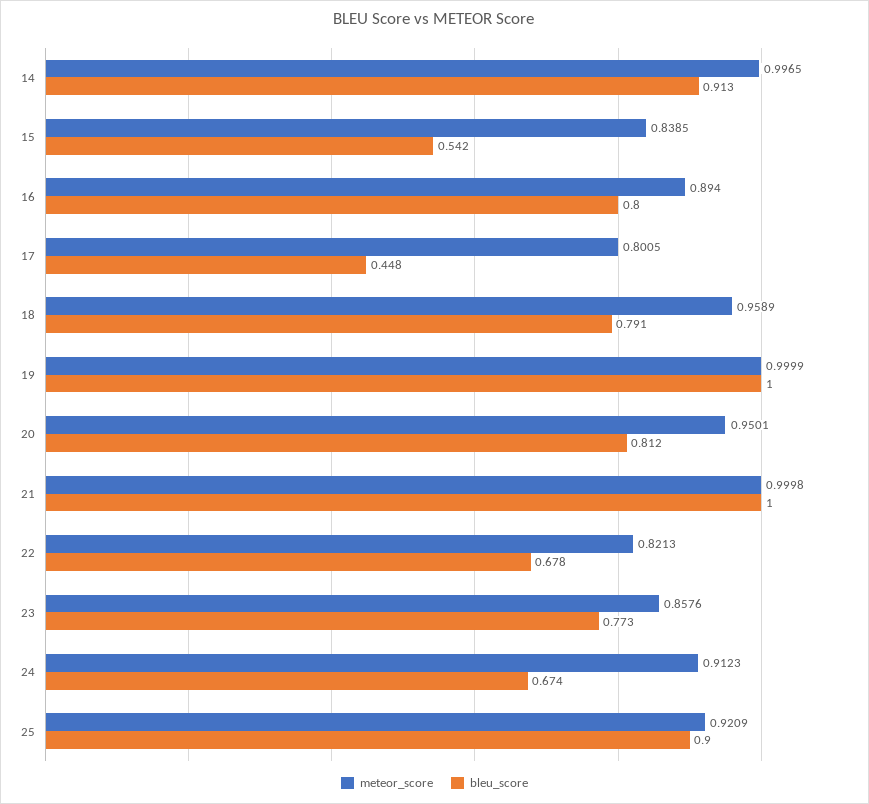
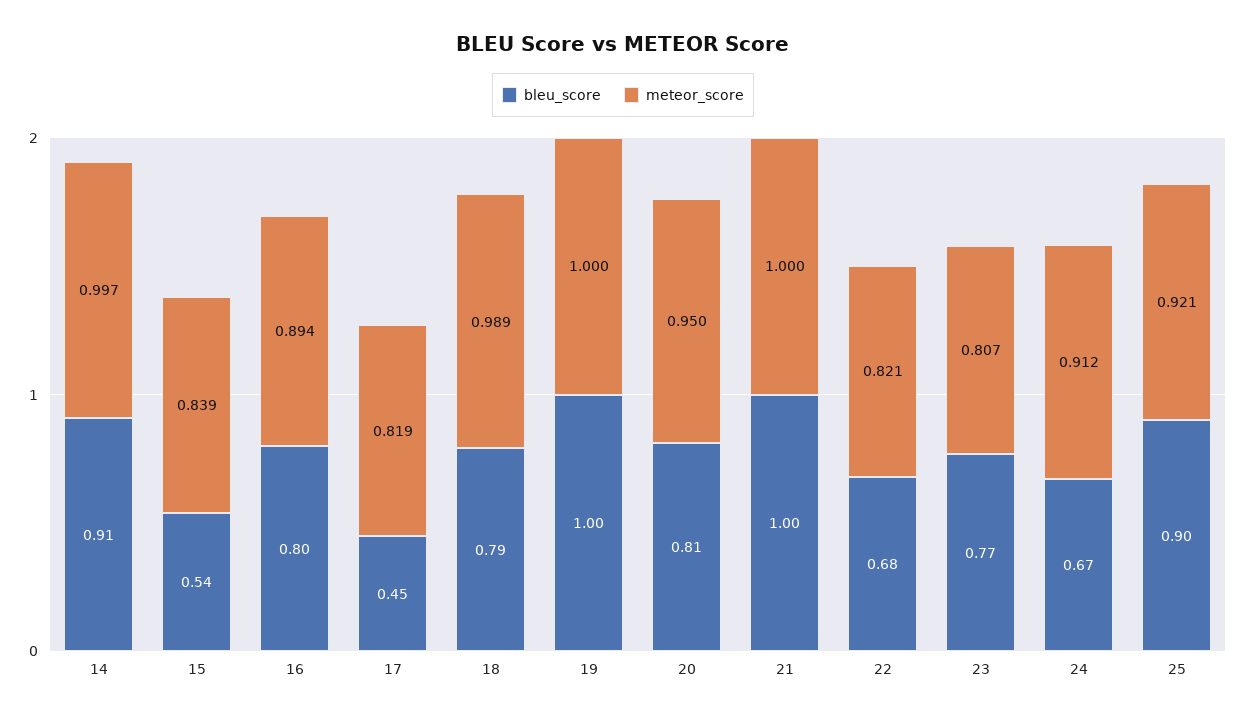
meteor_score, 17: 0.8005 -> 0.819
meteor_score, 18: 0.9589 -> 0.989
meteor_score, 23: 0.8576 -> 0.807

